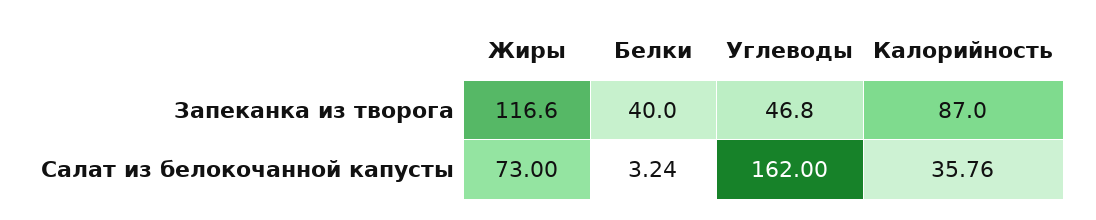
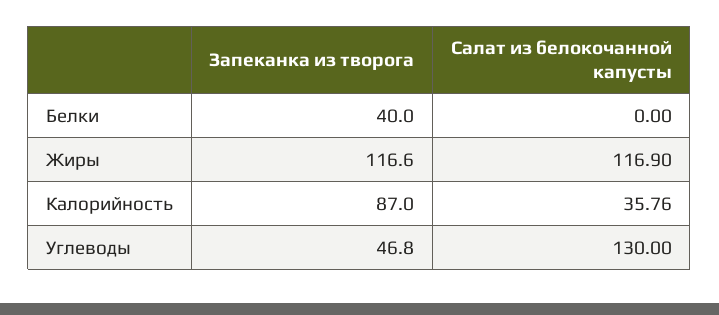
Жиры, Салат из белокочанной капусты: 73 -> 116.9
Белки, Салат из белокочанной капусты: 3.24 -> 0
Углеводы, Салат из белокочанной капусты: 162 -> 130

